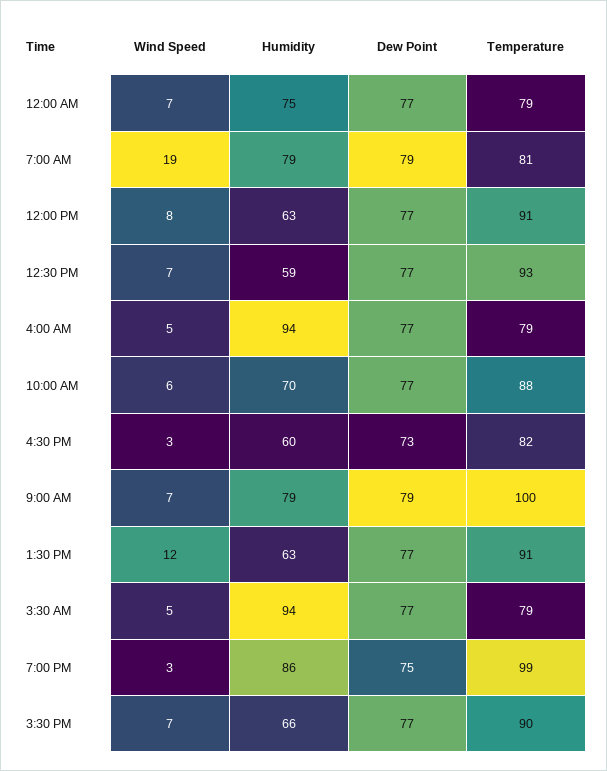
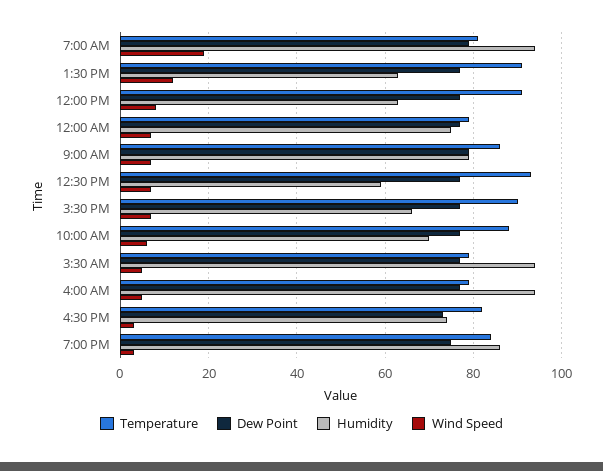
Humidity, 7:00 AM: 79 -> 95
Humidity, 4:30 PM: 60 -> 75
Temperature, 9:00 AM: 100 -> 85
Temperature, 7:00 PM: 99 -> 85

